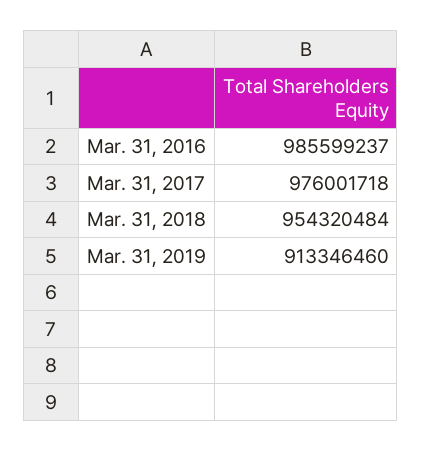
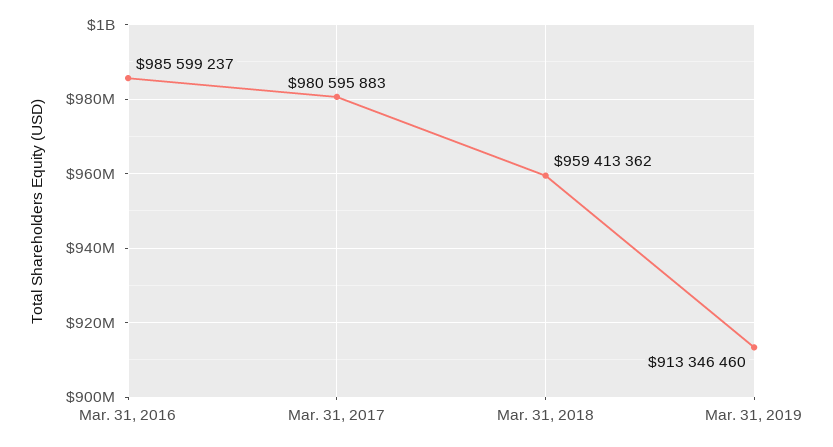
Mar. 31, 2017: 976001718 -> 980595883
Mar. 31, 2018: 954320484 -> 959413362

